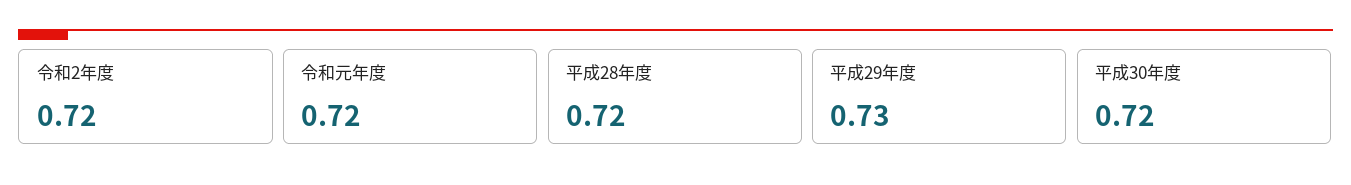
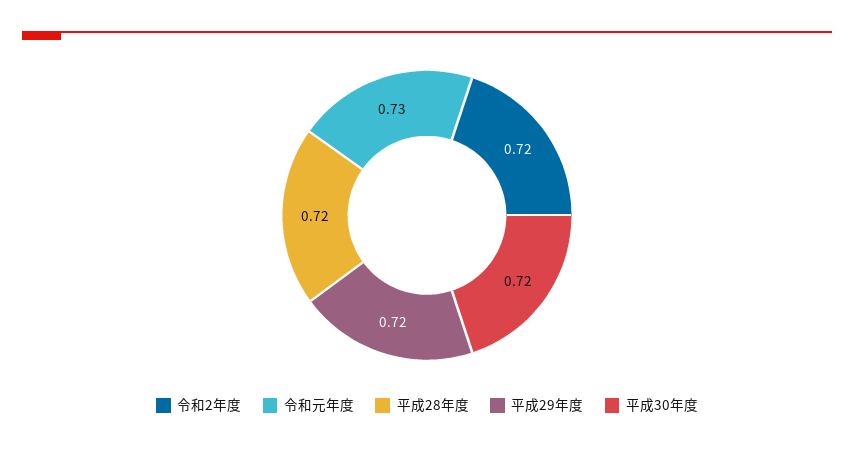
令和元年度: 0.72 -> 0.73
平成29年度: 0.73 -> 0.72

